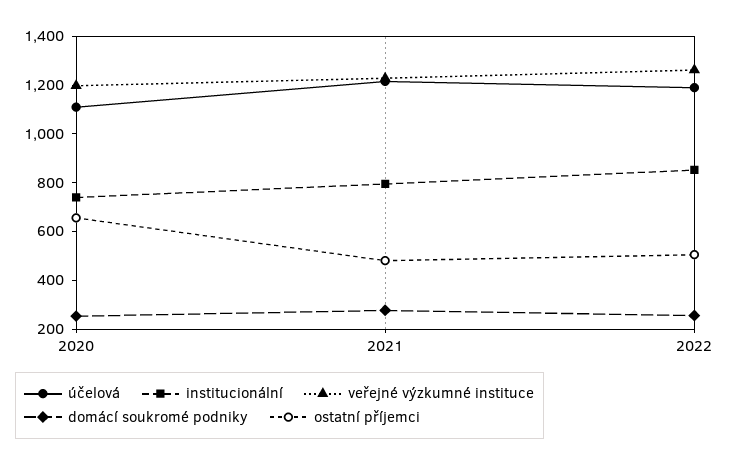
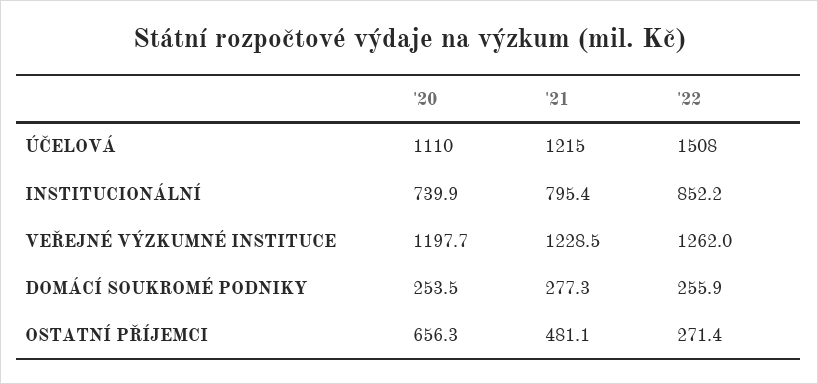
účelová, 2022: 1200 -> 1508
ostatní příjemci, 2022: 500 -> 271.4

